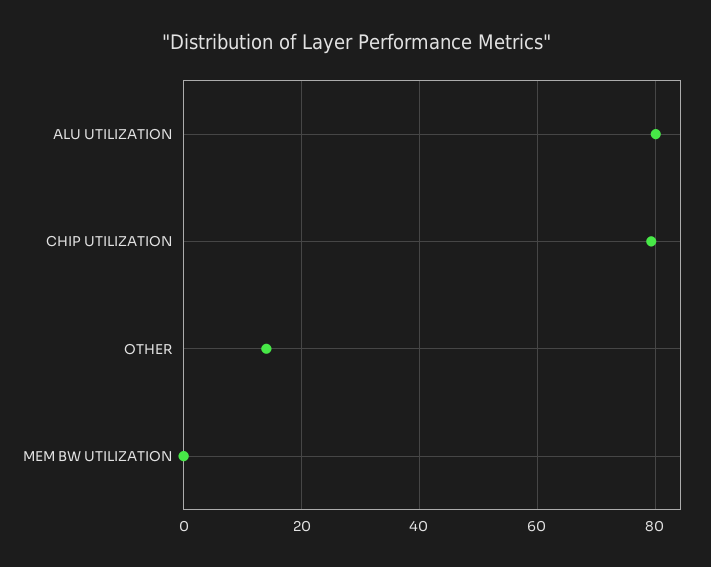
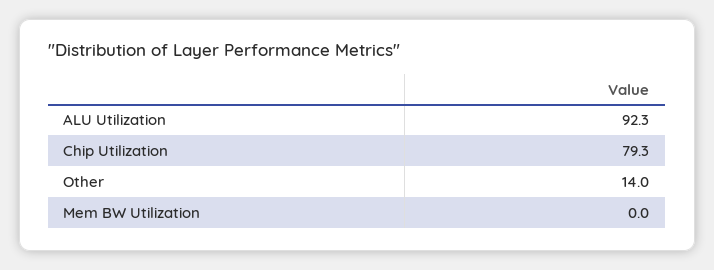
ALU UTILIZATION: 80 -> 92.3

